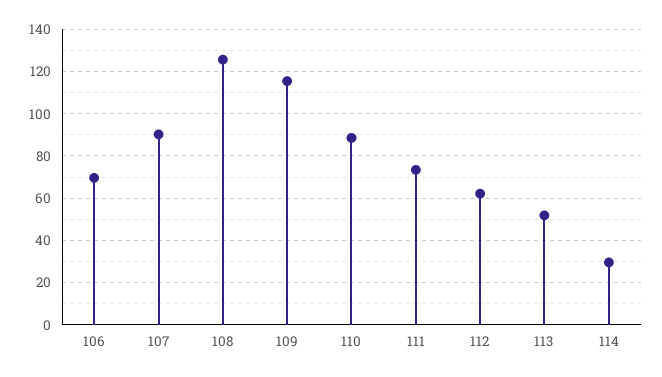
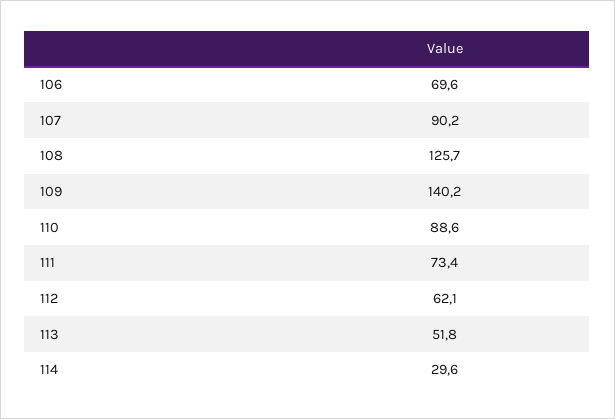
109: 115 -> 140.2

